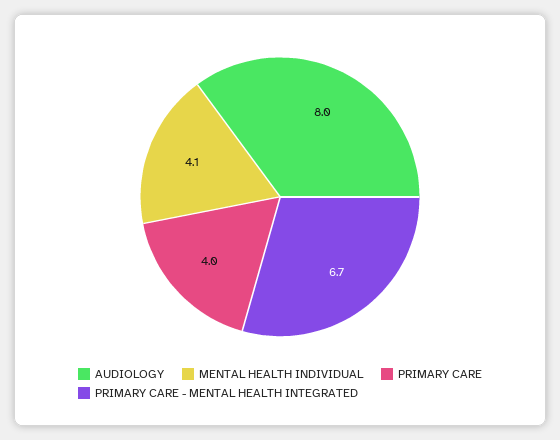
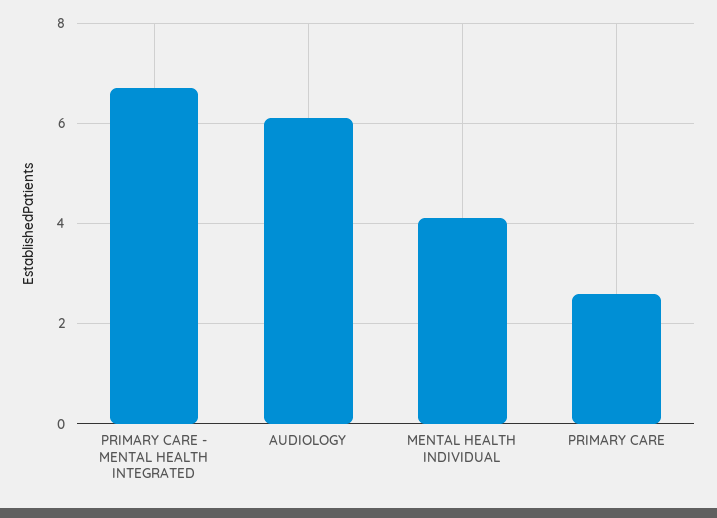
AUDIOLOGY: 8 -> 6
PRIMARY CARE: 4 -> 2.5

